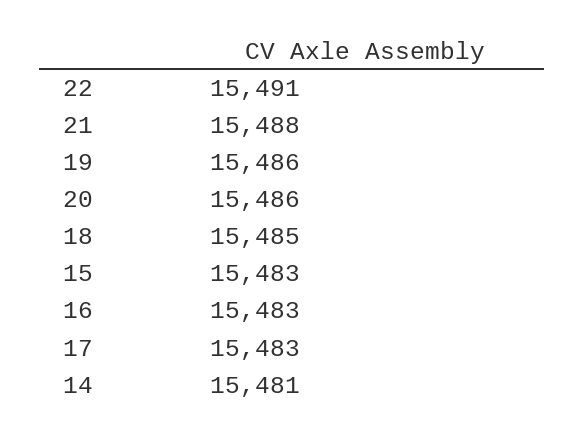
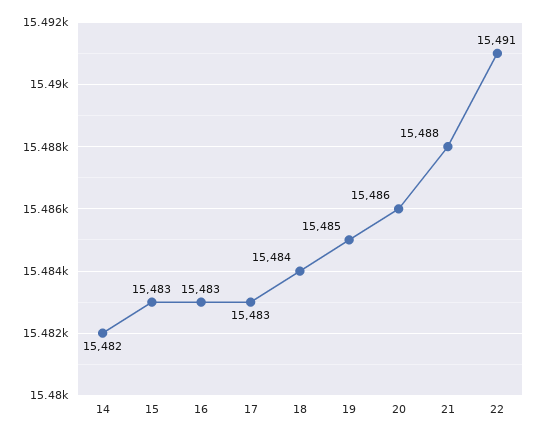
19: 15486 -> 15485
18: 15485 -> 15484
14: 15481 -> 15482

